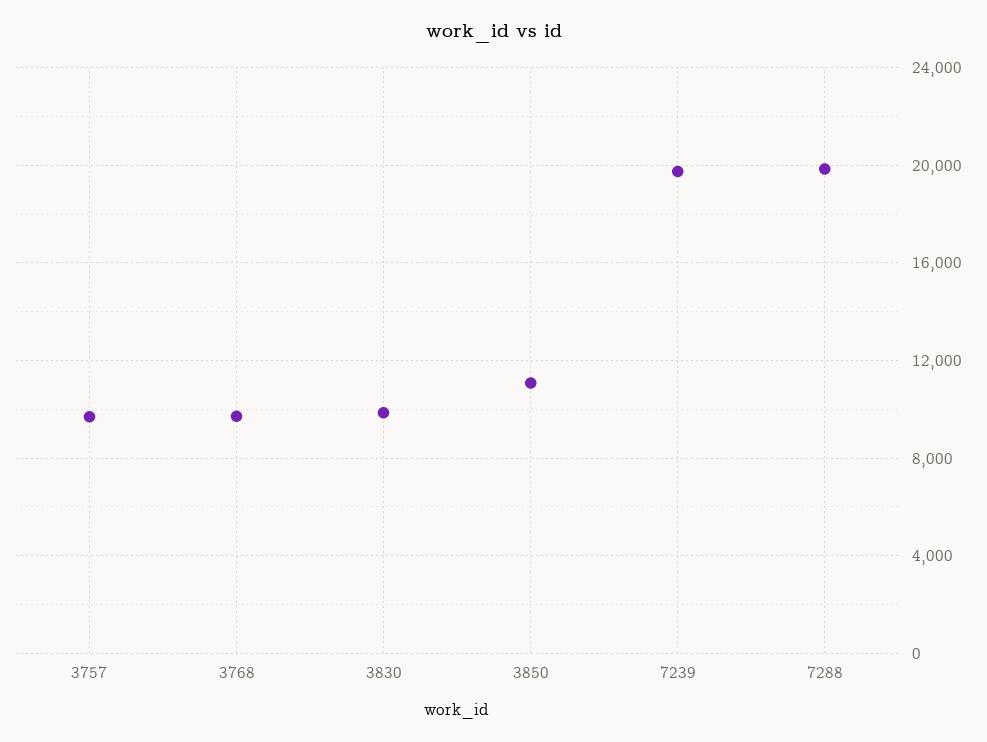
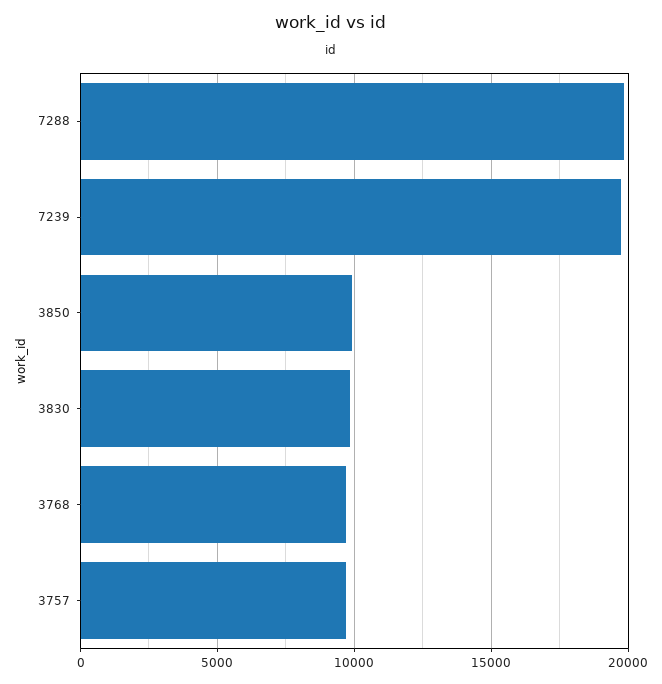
3850: 11000 -> 10000

